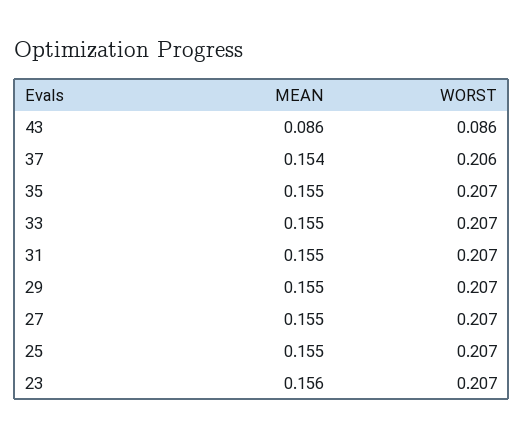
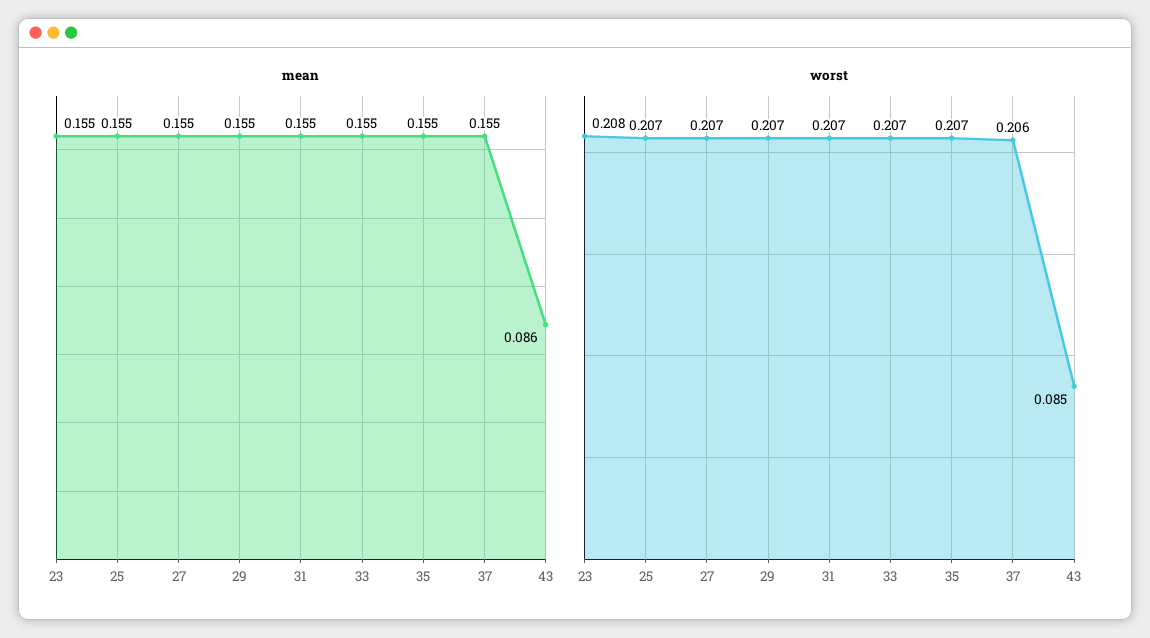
WORST, 43: 0.086 -> 0.085
MEAN, 37: 0.154 -> 0.155
MEAN, 23: 0.156 -> 0.155
WORST, 23: 0.207 -> 0.208

